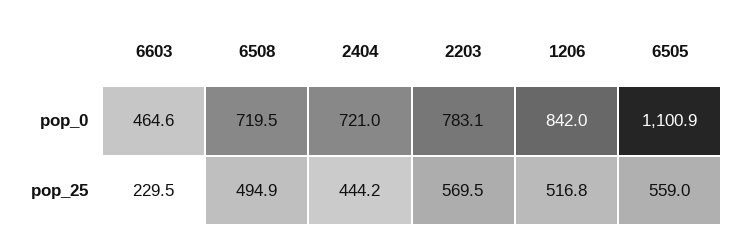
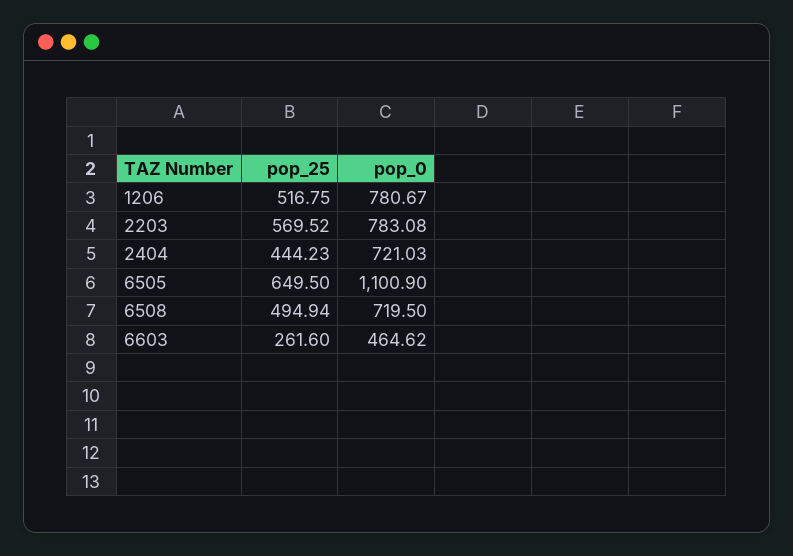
1206, pop_0: 842 -> 780.67
6603, pop_25: 229.5 -> 261.6
6505, pop_25: 559 -> 649.5

